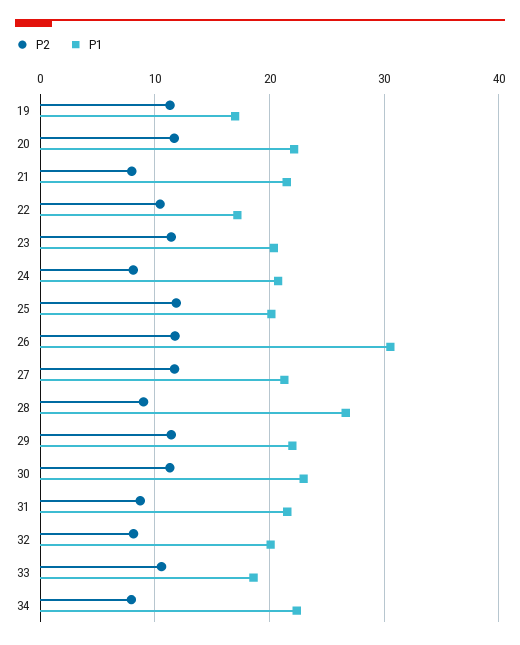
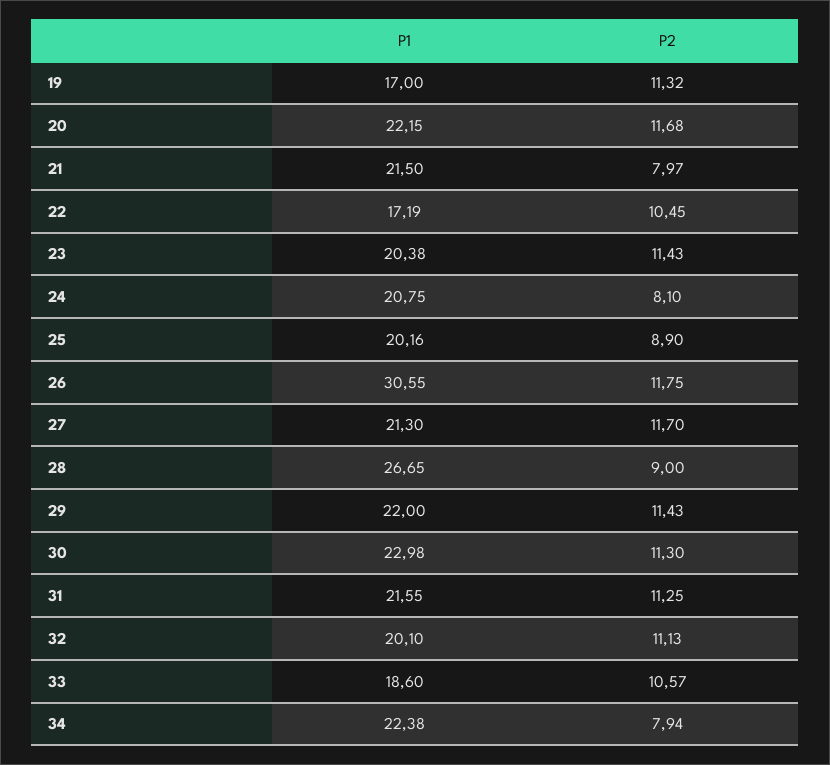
P2, 25: 12 -> 8.9
P2, 31: 9 -> 11.25
P2, 32: 8 -> 11.13

